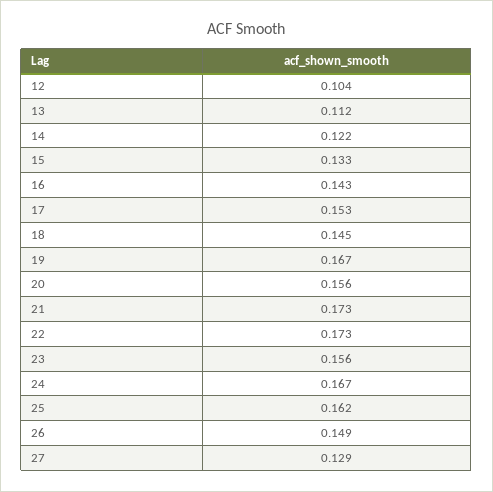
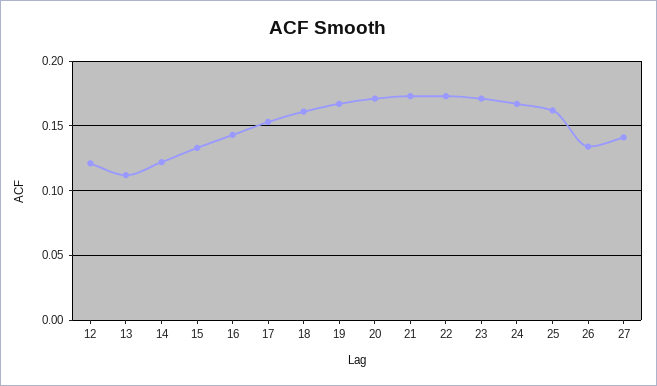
12: 0.104 -> 0.12
18: 0.145 -> 0.16
20: 0.156 -> 0.17
23: 0.156 -> 0.17
26: 0.149 -> 0.135
27: 0.129 -> 0.14

